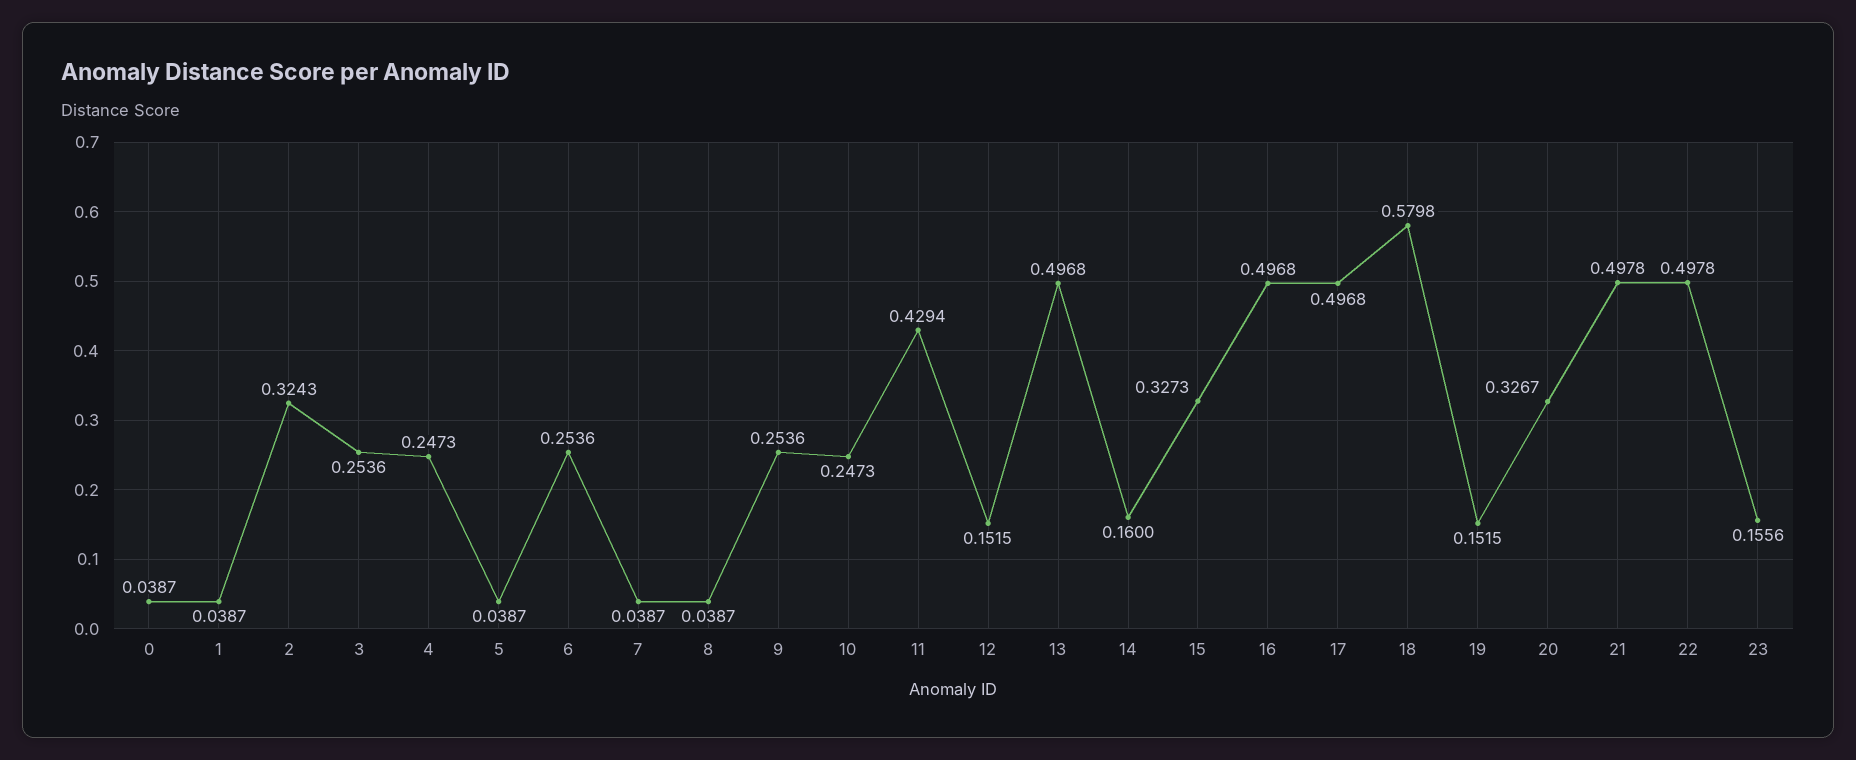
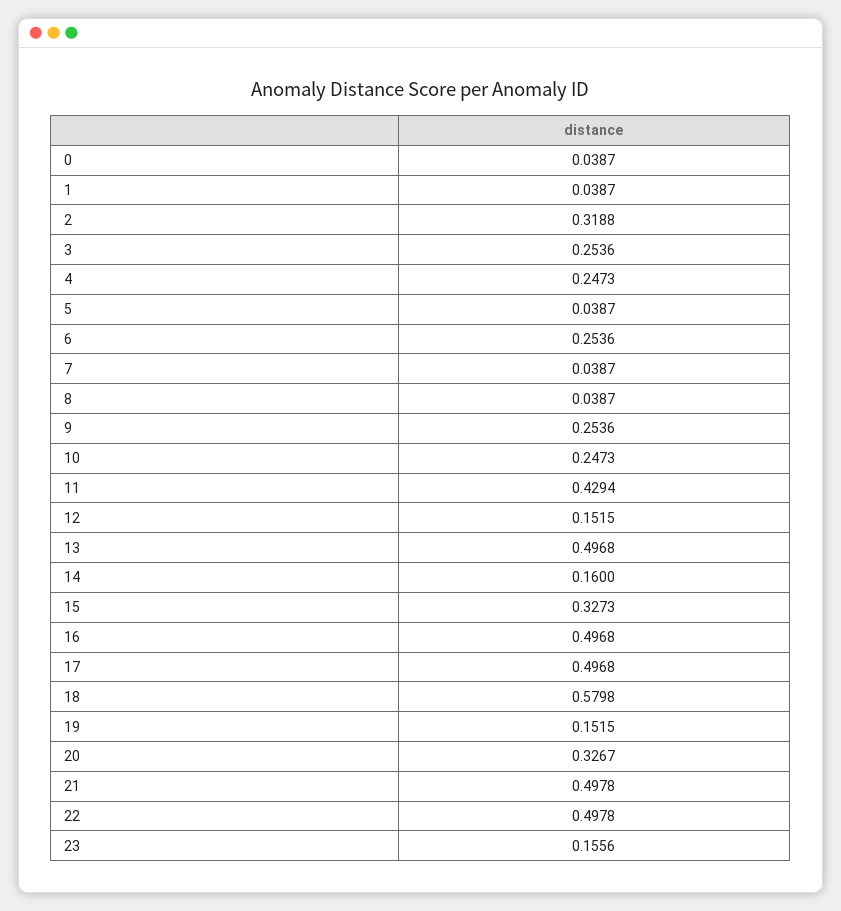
2: 0.3243 -> 0.3188

